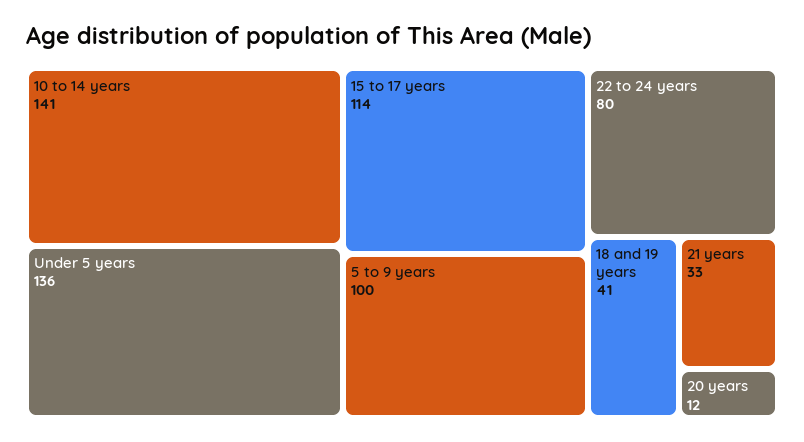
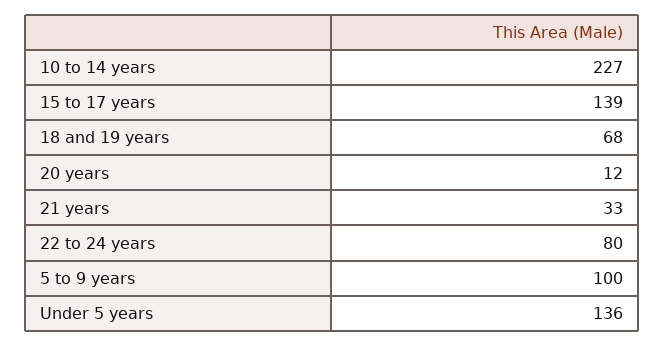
10 to 14 years: 141 -> 227
15 to 17 years: 114 -> 139
18 and 19 years: 41 -> 68

